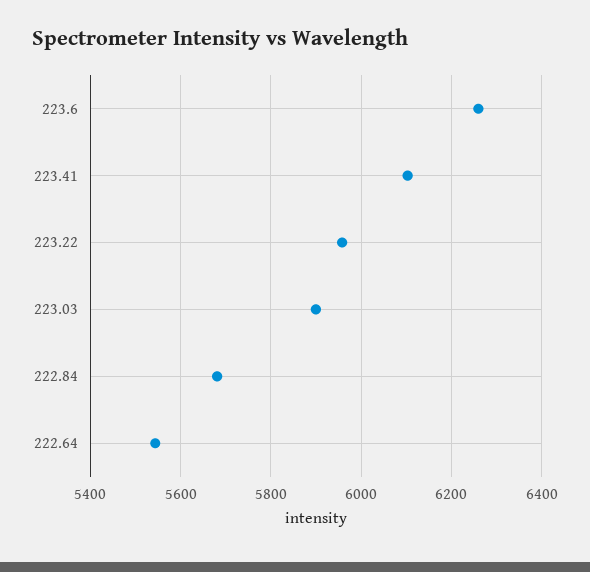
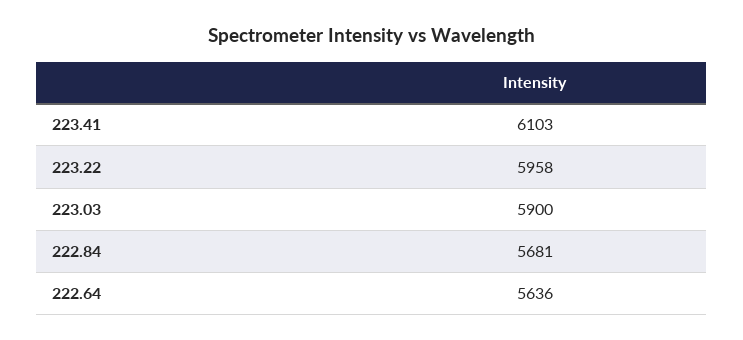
223.6: 6260 -> none
222.64: 5540 -> 5636

